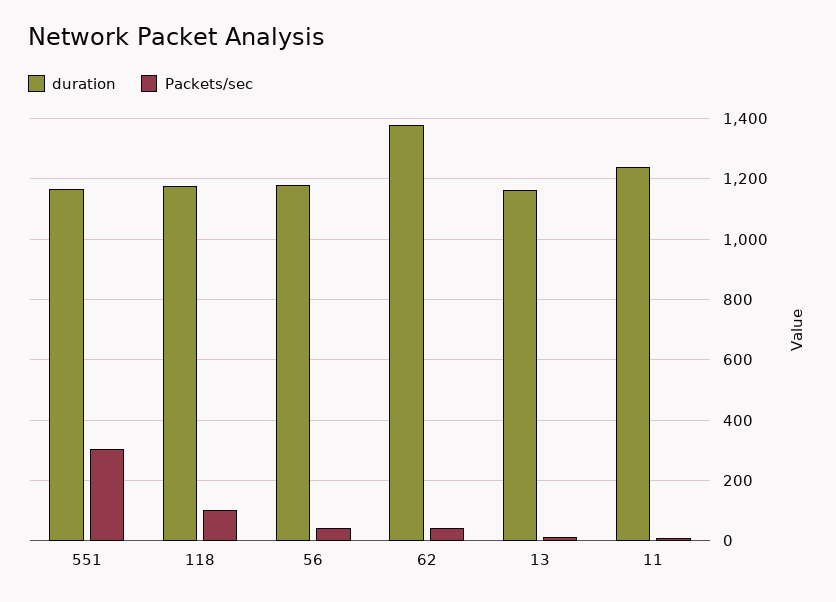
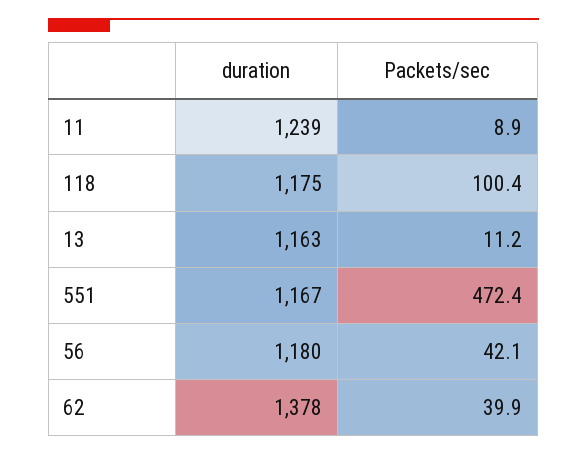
Packets/sec, 551: 300 -> 472.4

